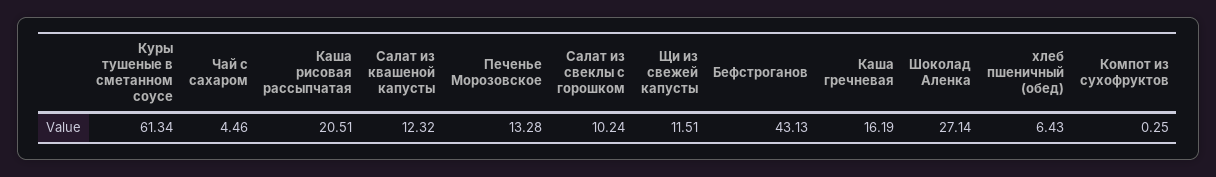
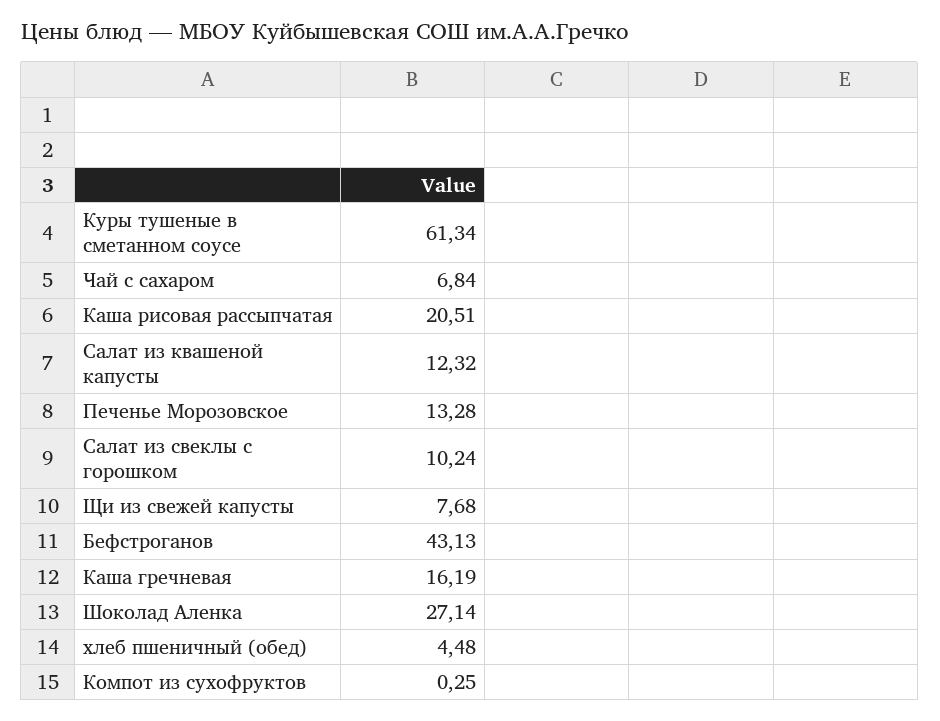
Чай с сахаром: 4.46 -> 6.84
Щи из свежей капусты: 11.51 -> 7.68
хлеб пшеничный (обед): 6.43 -> 4.48

